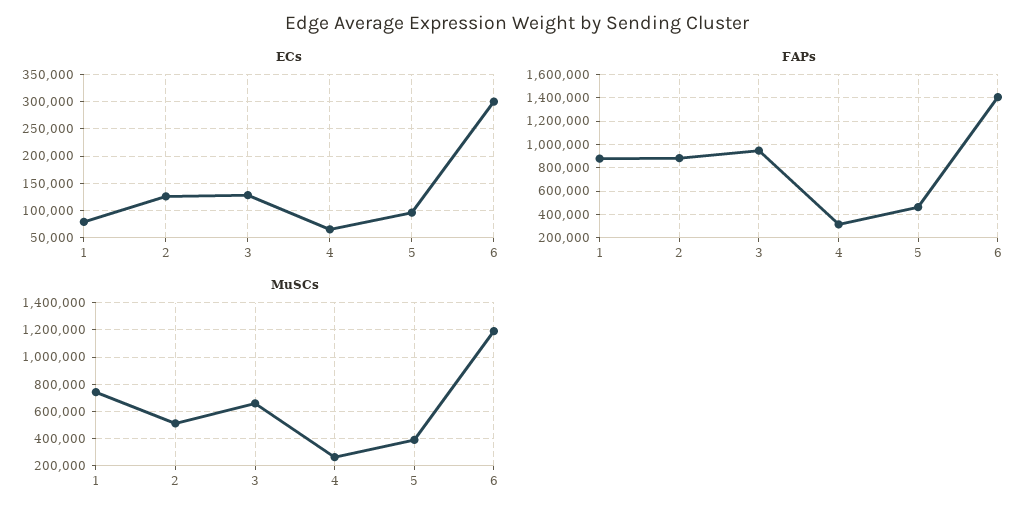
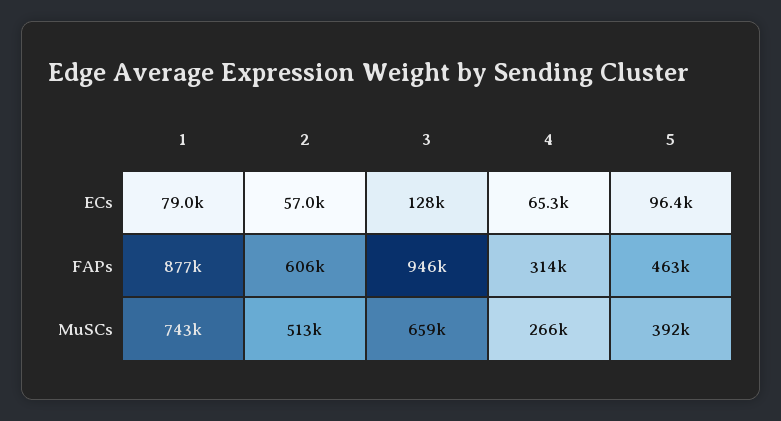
ECs, 2: 125000 -> 57000
ECs, 6: 300000 -> none
FAPs, 2: 900000 -> 606000
FAPs, 6: 1400000 -> none
MuSCs, 6: 1200000 -> none

